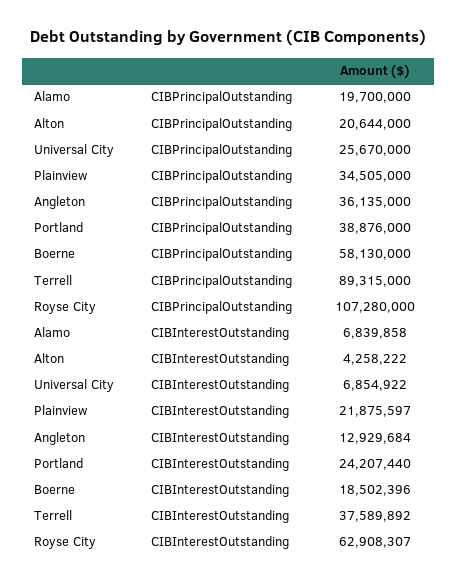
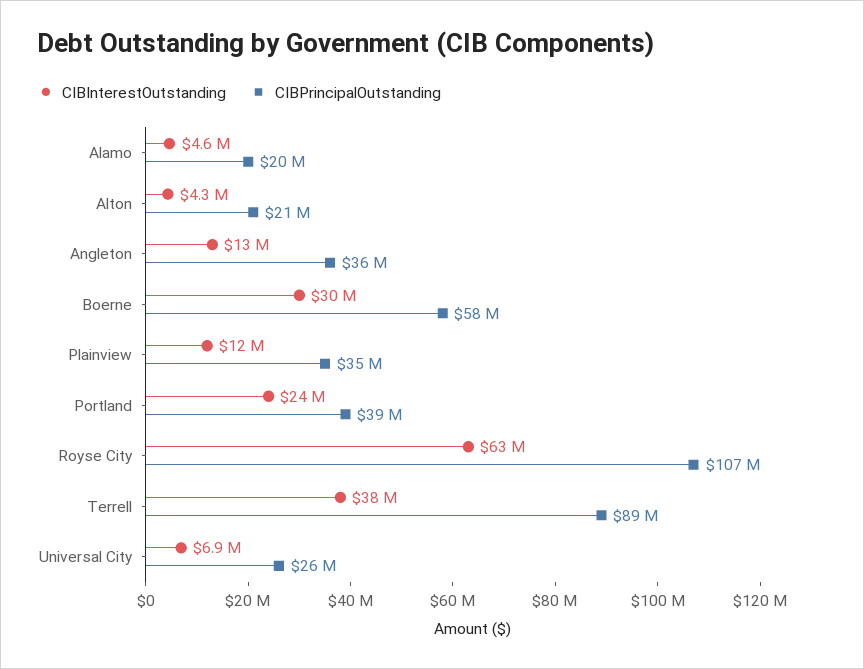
CIBInterestOutstanding, Alamo: 6839858 -> 4600000
CIBInterestOutstanding, Plainview: 21875597 -> 12000000
CIBInterestOutstanding, Boerne: 18502396 -> 30000000

